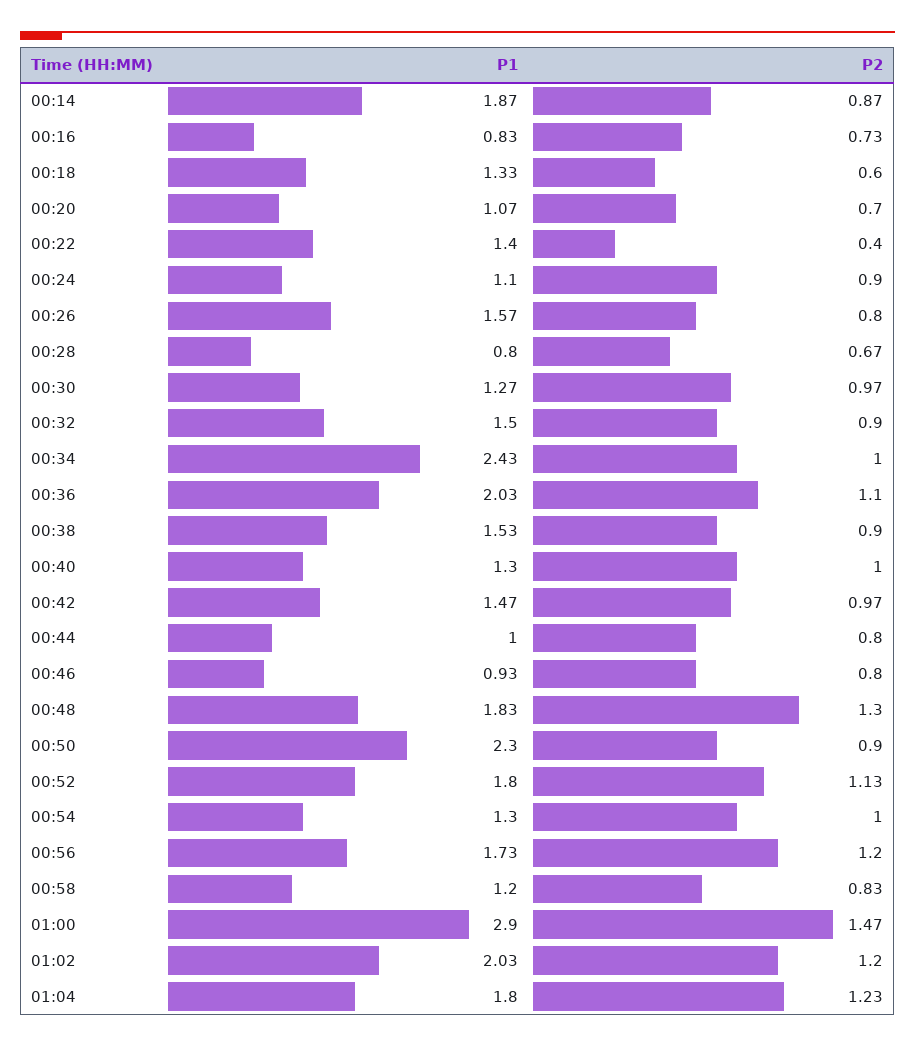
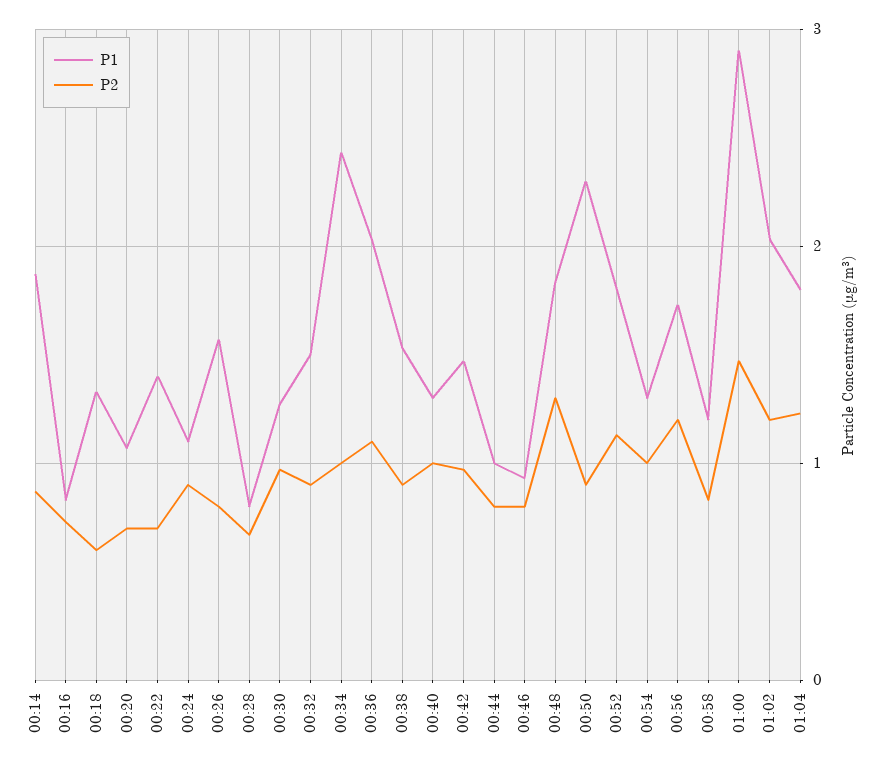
P2, 00:22: 0.4 -> 0.7

